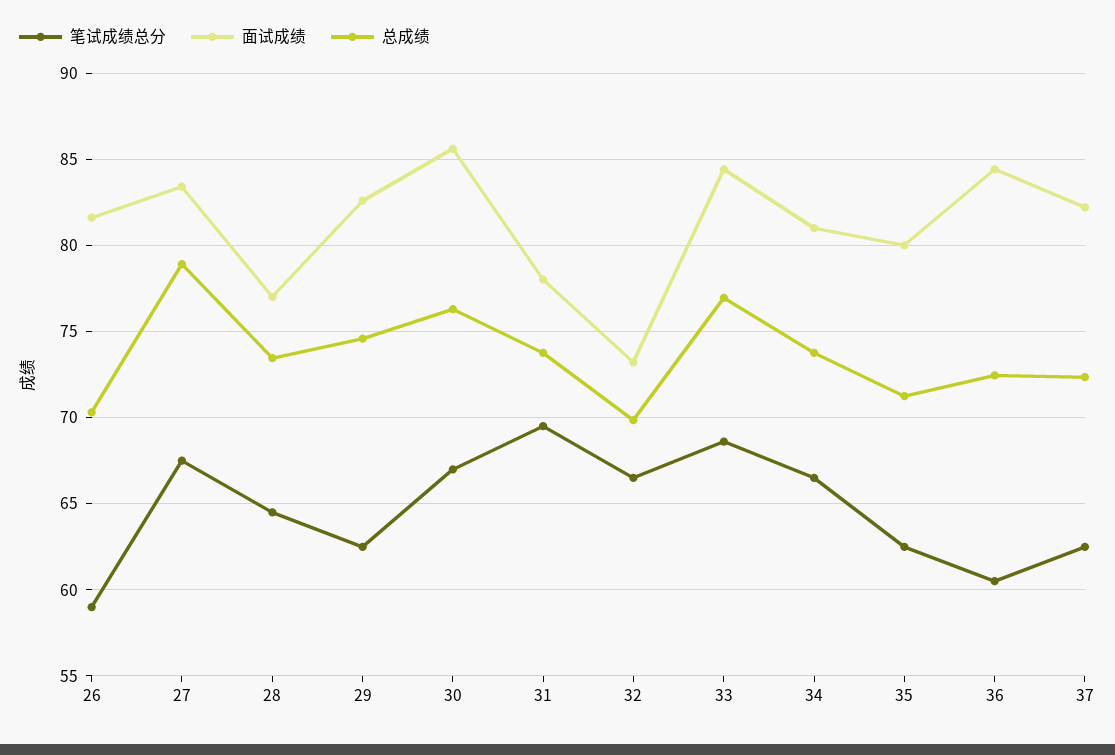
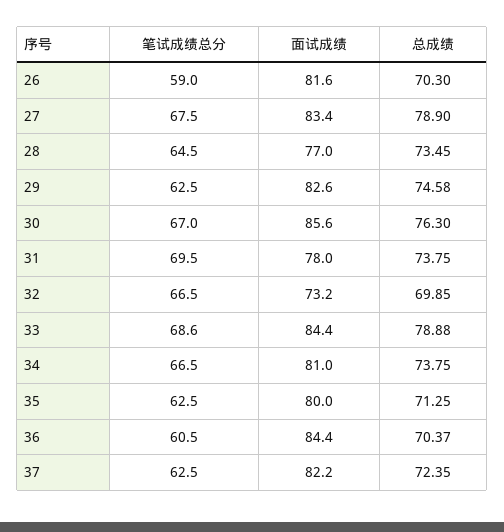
总成绩, 33: 77 -> 78.88
总成绩, 36: 72.5 -> 70.37

